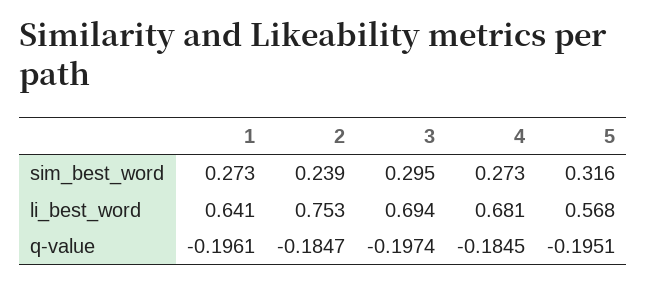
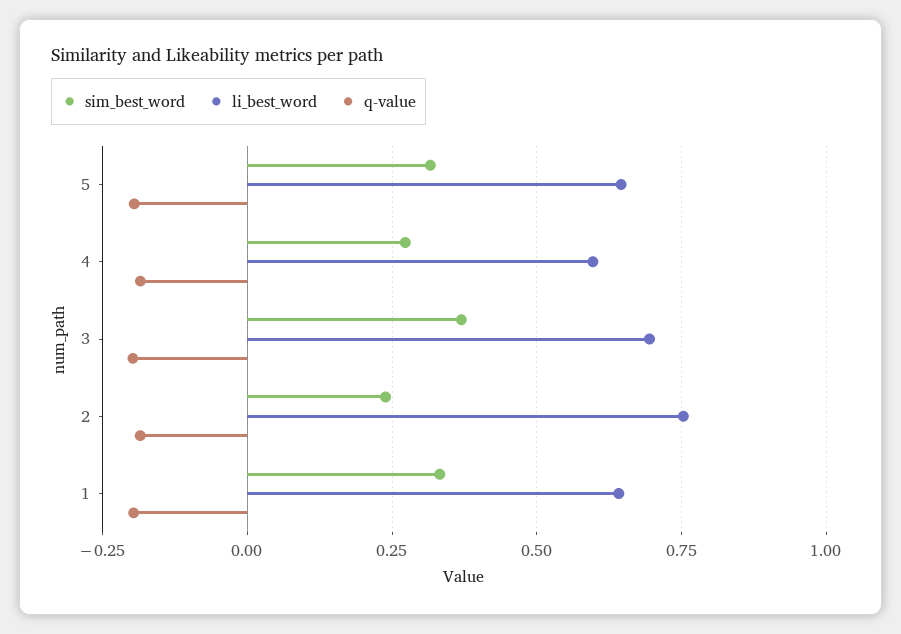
sim_best_word, 1: 0.273 -> 0.325
sim_best_word, 3: 0.295 -> 0.375
li_best_word, 4: 0.681 -> 0.6
li_best_word, 5: 0.568 -> 0.65

